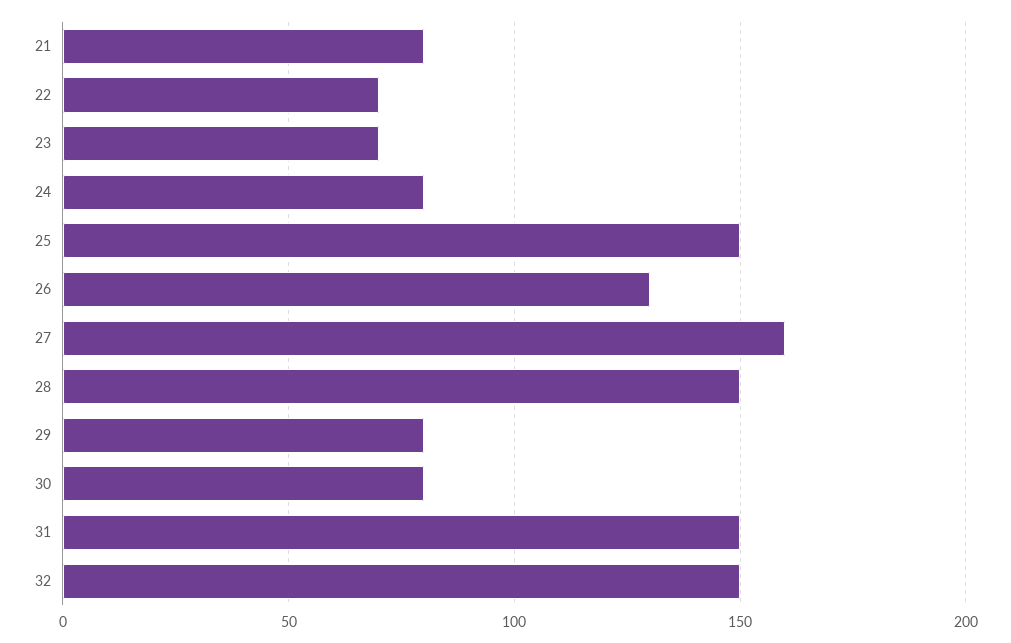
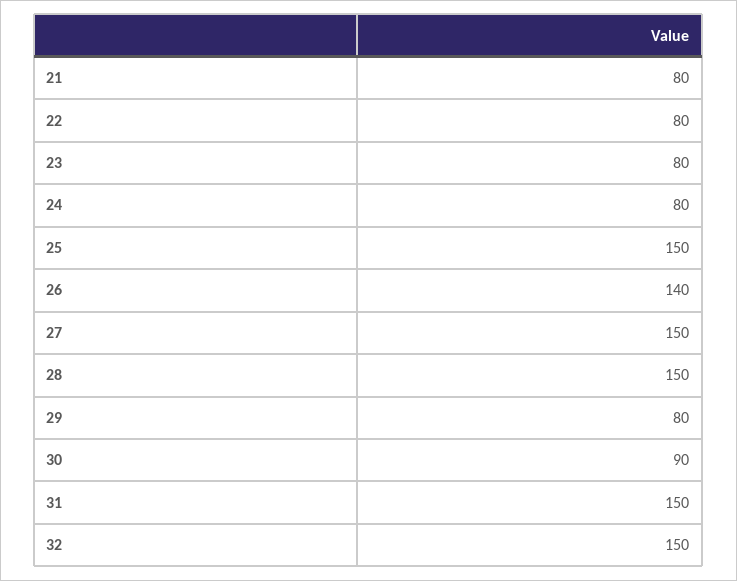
22: 70 -> 80
23: 70 -> 80
26: 130 -> 140
27: 160 -> 150
30: 80 -> 90

